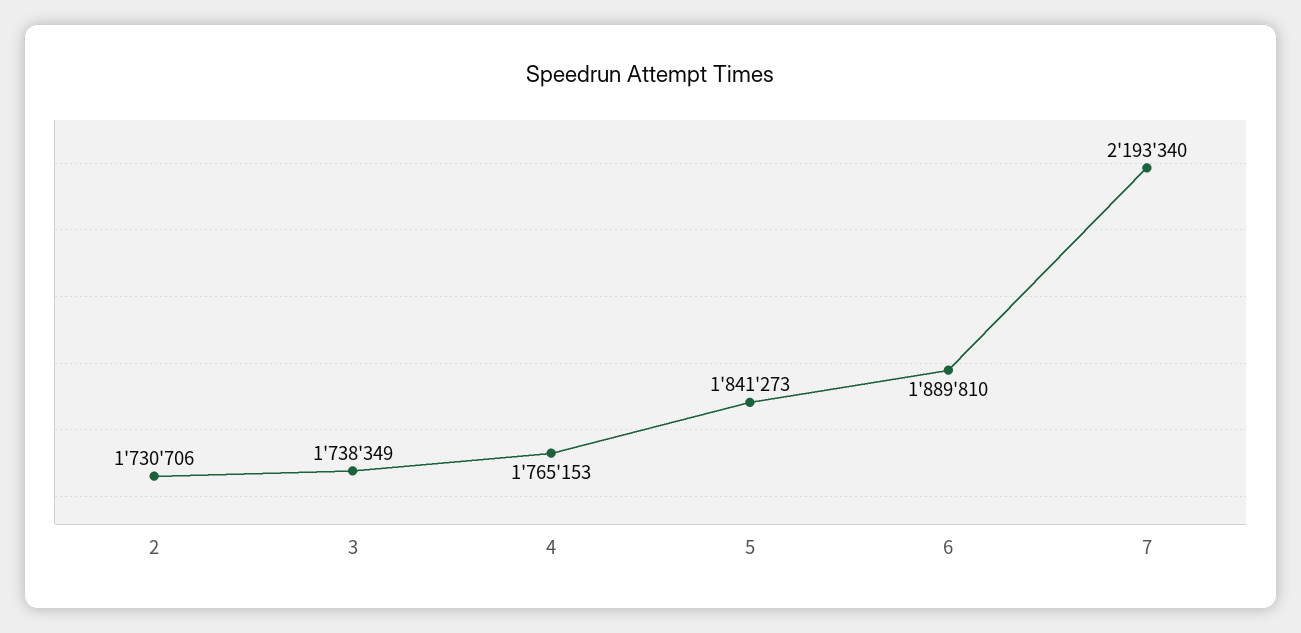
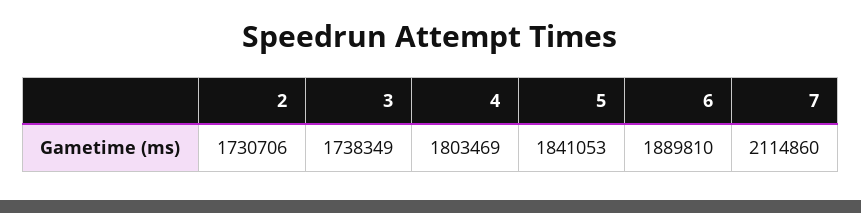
4: 1765153 -> 1803469
5: 1841273 -> 1841053
7: 2193340 -> 2114860

